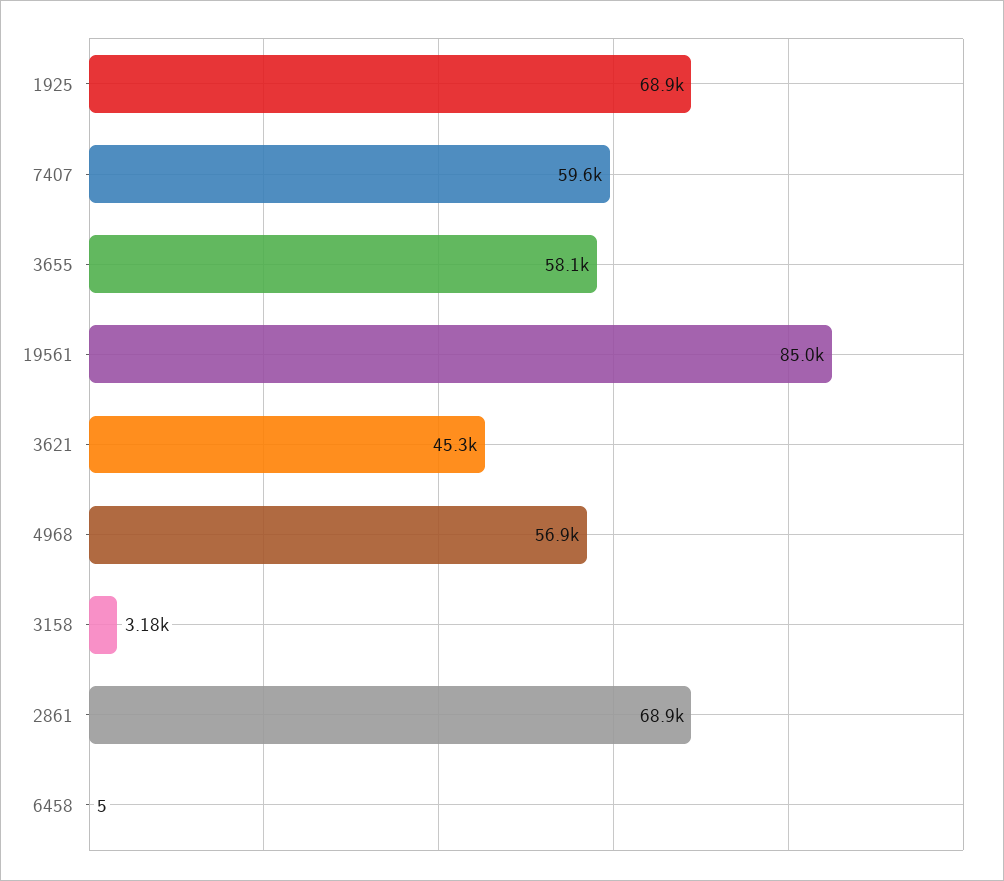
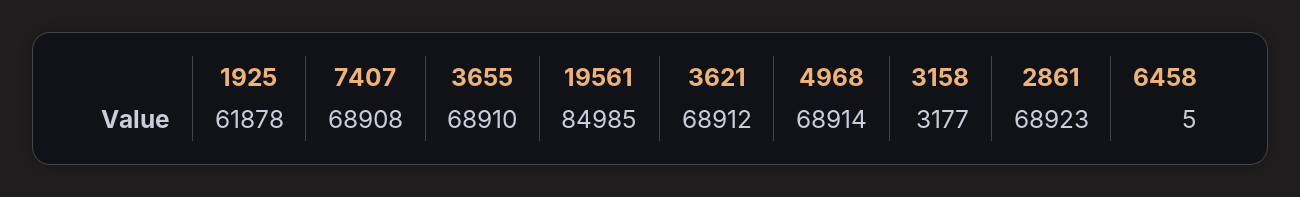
1925: 68900 -> 61878
7407: 59600 -> 68908
3655: 58100 -> 68910
3621: 45300 -> 68912
4968: 56900 -> 68914

